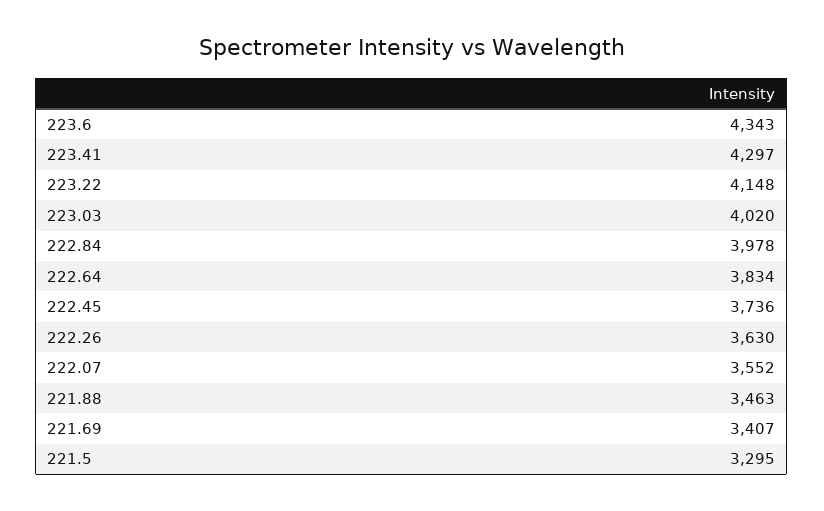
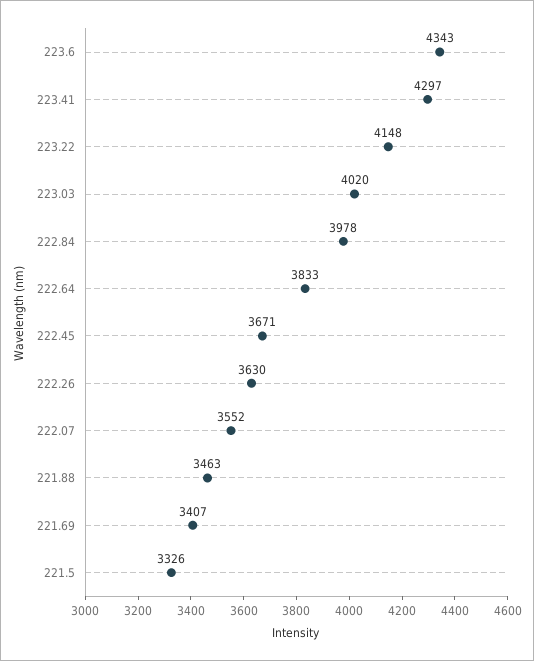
222.64: 3834 -> 3833
222.45: 3736 -> 3671
221.5: 3295 -> 3326

